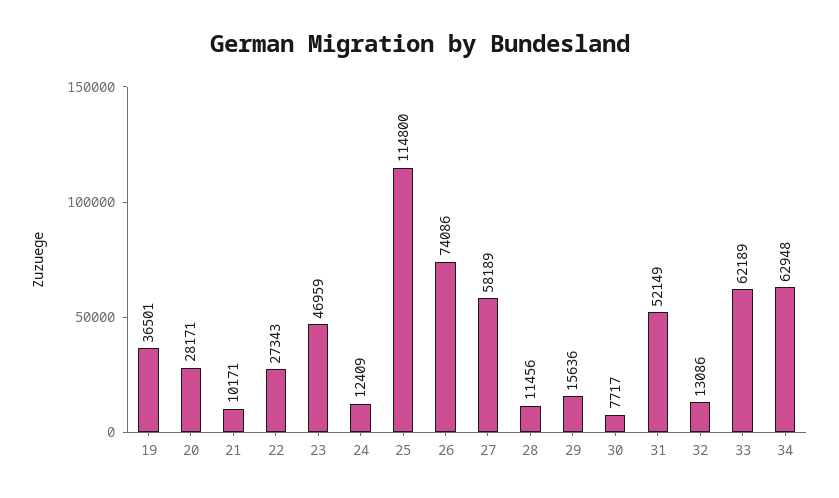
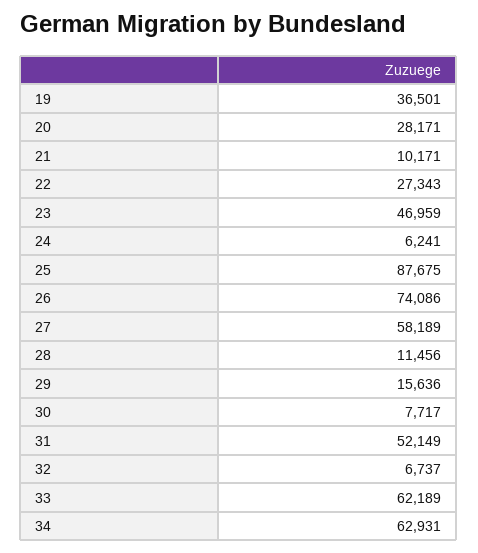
24: 12409 -> 6241
25: 114800 -> 87675
32: 13086 -> 6737
34: 62948 -> 62931

